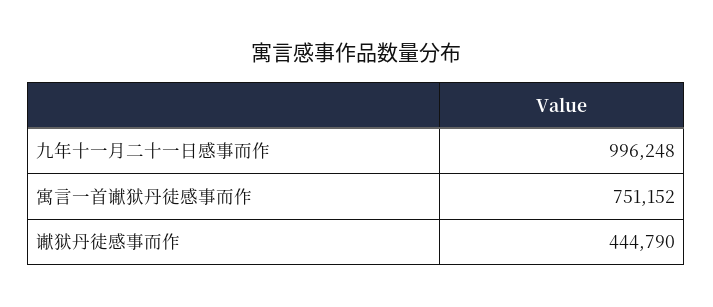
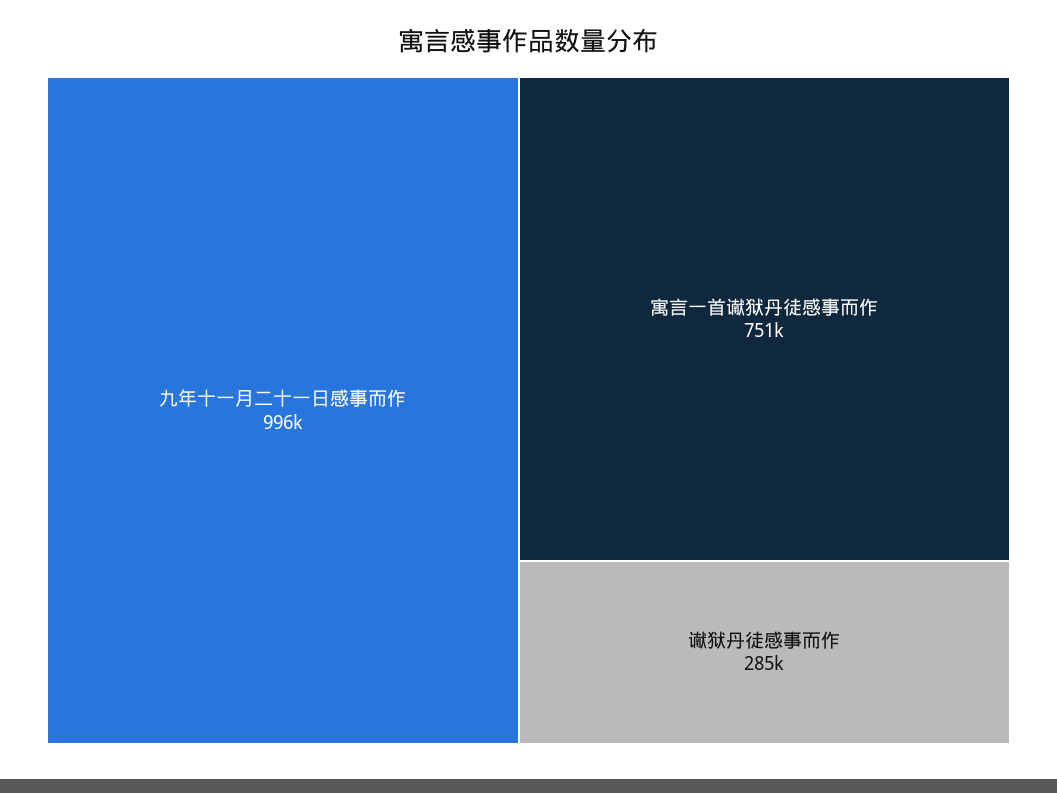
谳狱丹徒感事而作: 444790 -> 285000

